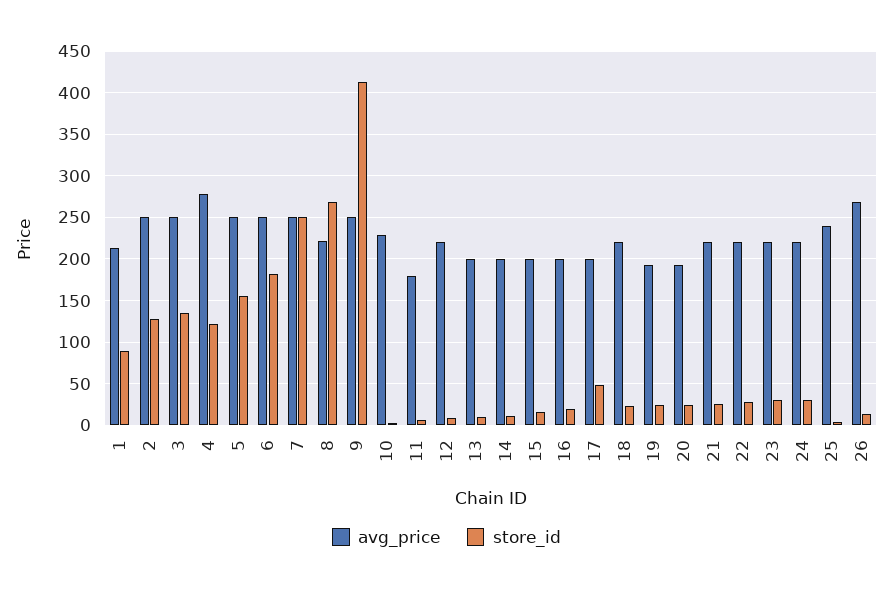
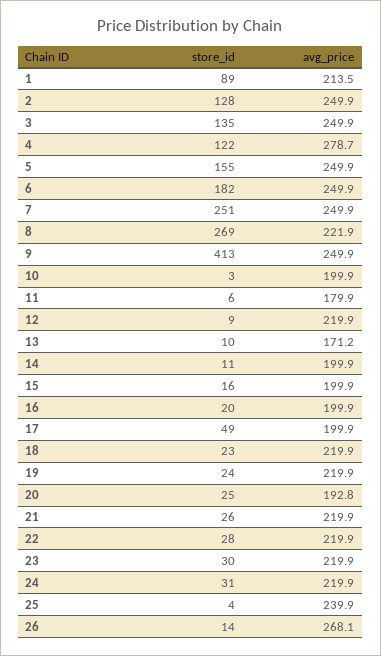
avg_price, 10: 230 -> 199.9
avg_price, 13: 200 -> 171.2
avg_price, 19: 190 -> 219.9

